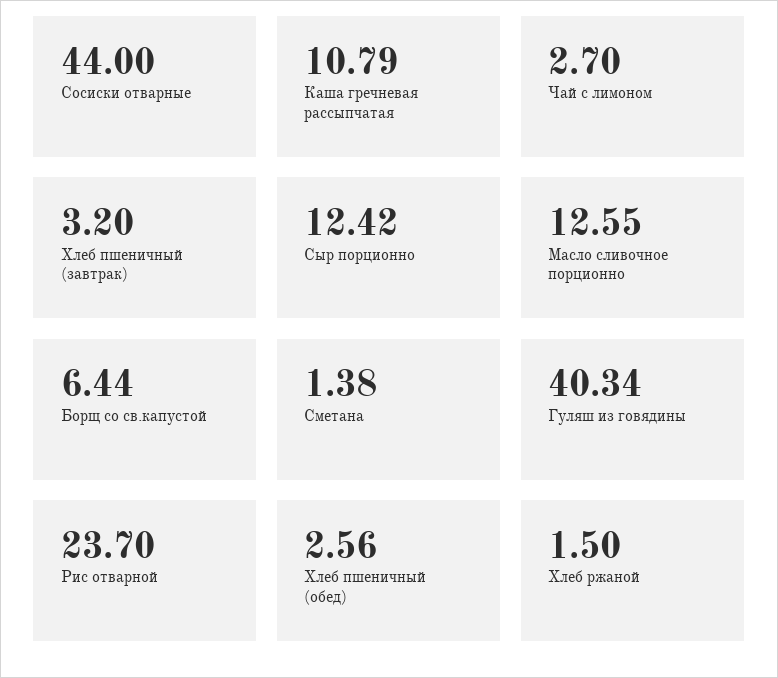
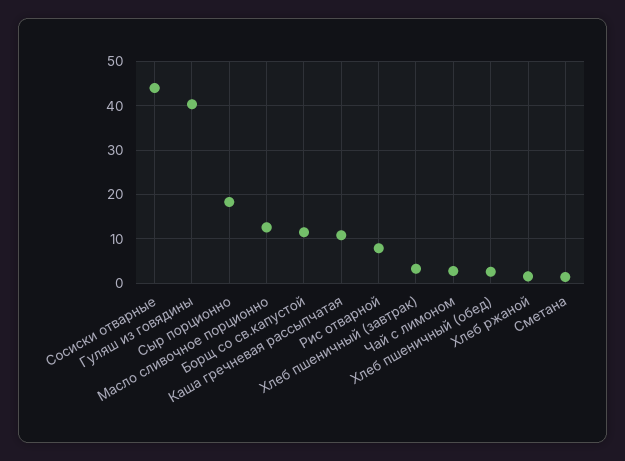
Сыр порционно: 12.42 -> 18
Борщ со св.капустой: 6.44 -> 12
Рис отварной: 23.7 -> 8

